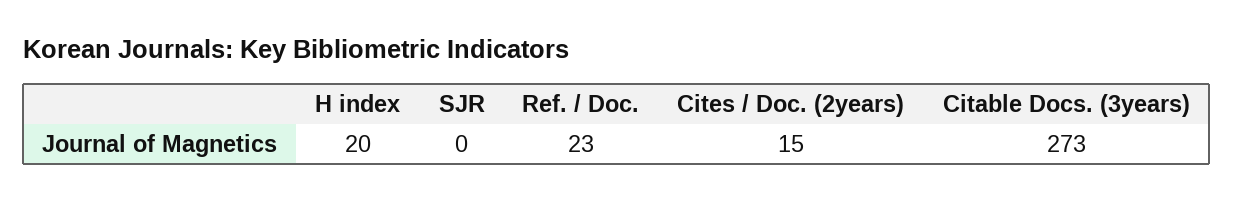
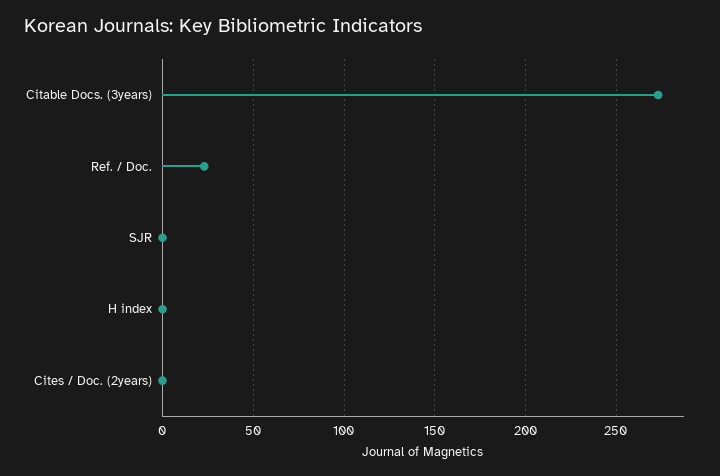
H index: 20 -> 0
Cites / Doc. (2years): 15 -> 0

